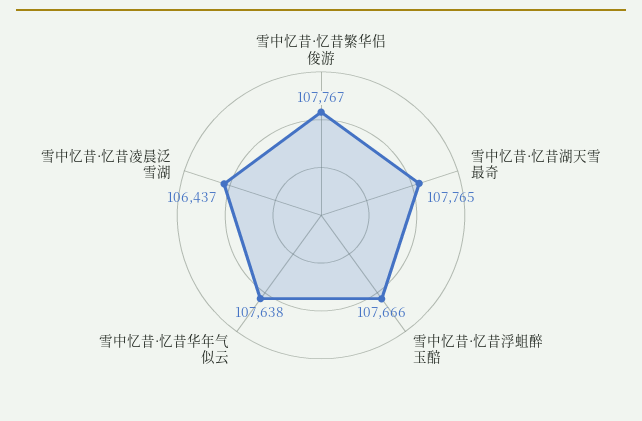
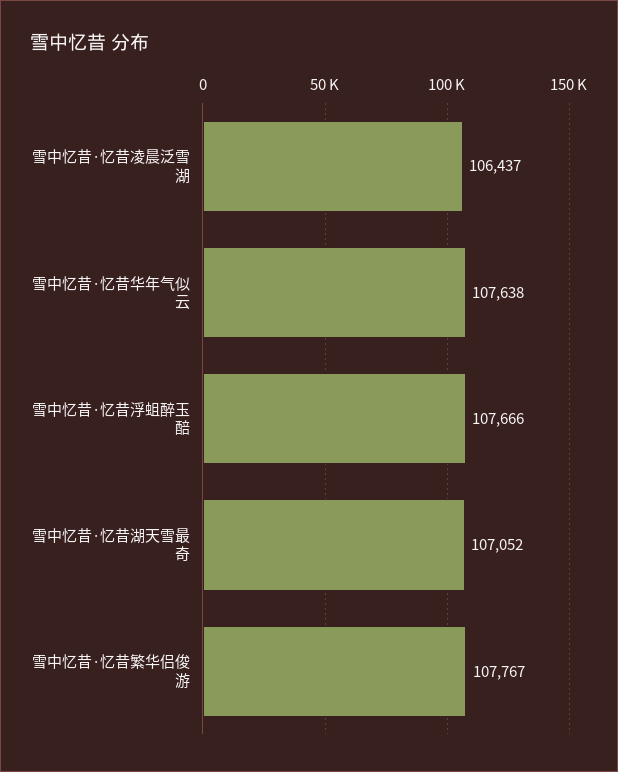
雪中忆昔·忆昔湖天雪最奇: 107765 -> 107052

